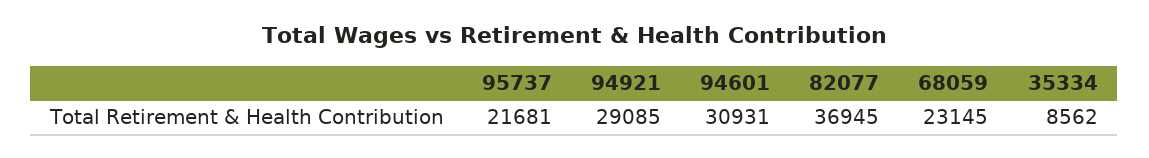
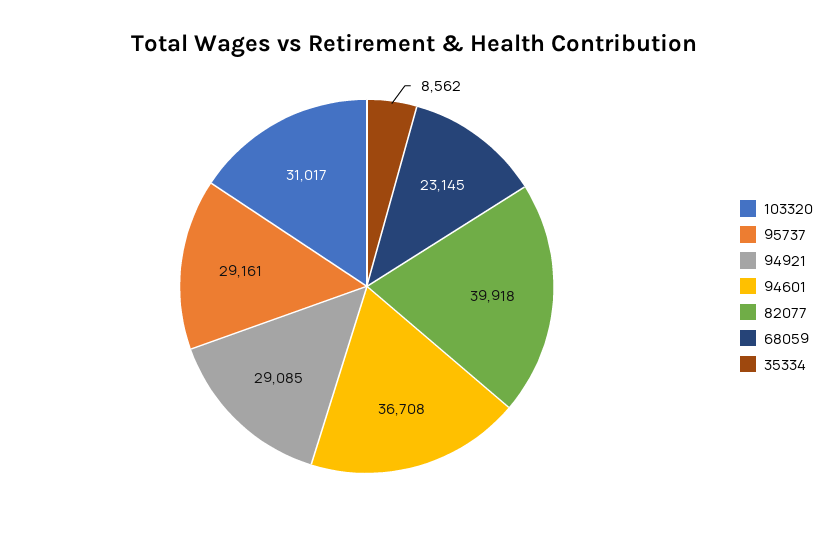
95737: 21681 -> 29161
94601: 30931 -> 36708
82077: 36945 -> 39918
103320: none -> 31017

